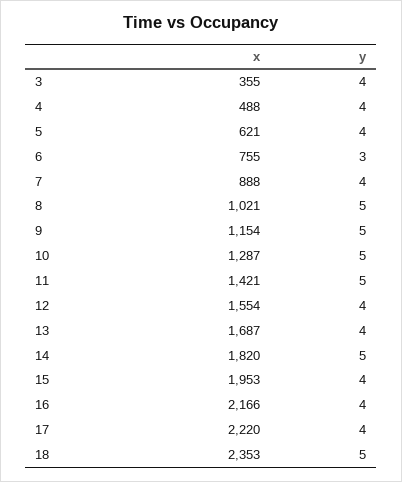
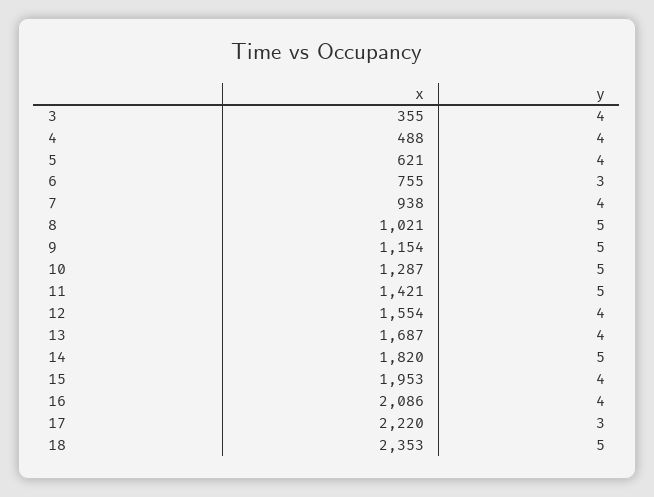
x, 7: 888 -> 938
x, 16: 2166 -> 2086
y, 17: 4 -> 3

